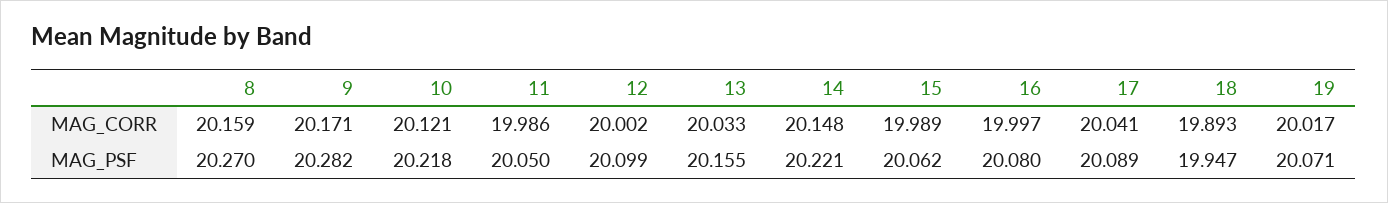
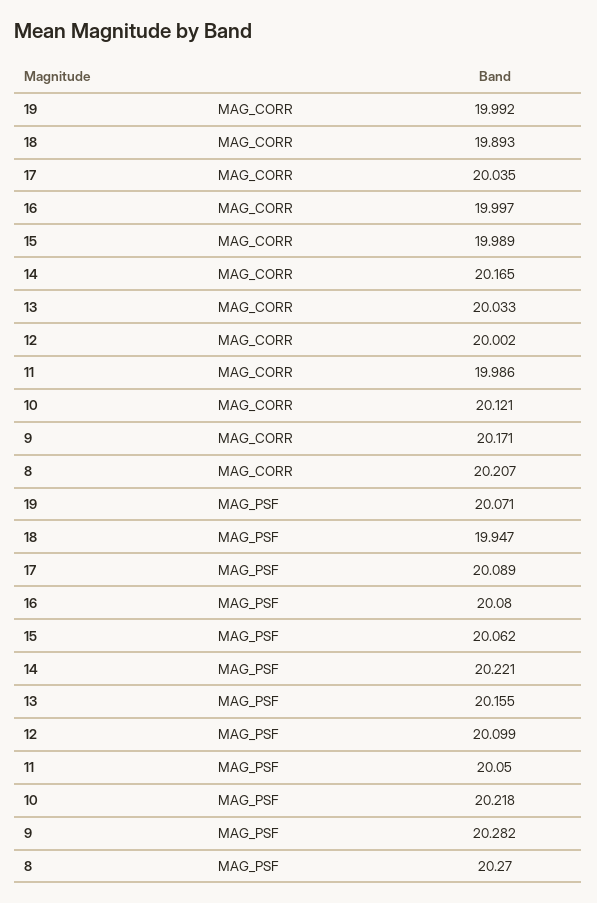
8, MAG_CORR: 20.159 -> 20.207
14, MAG_CORR: 20.148 -> 20.165
17, MAG_CORR: 20.041 -> 20.035
19, MAG_CORR: 20.017 -> 19.992

